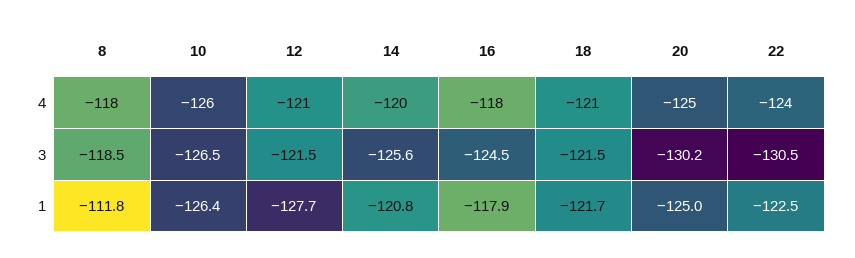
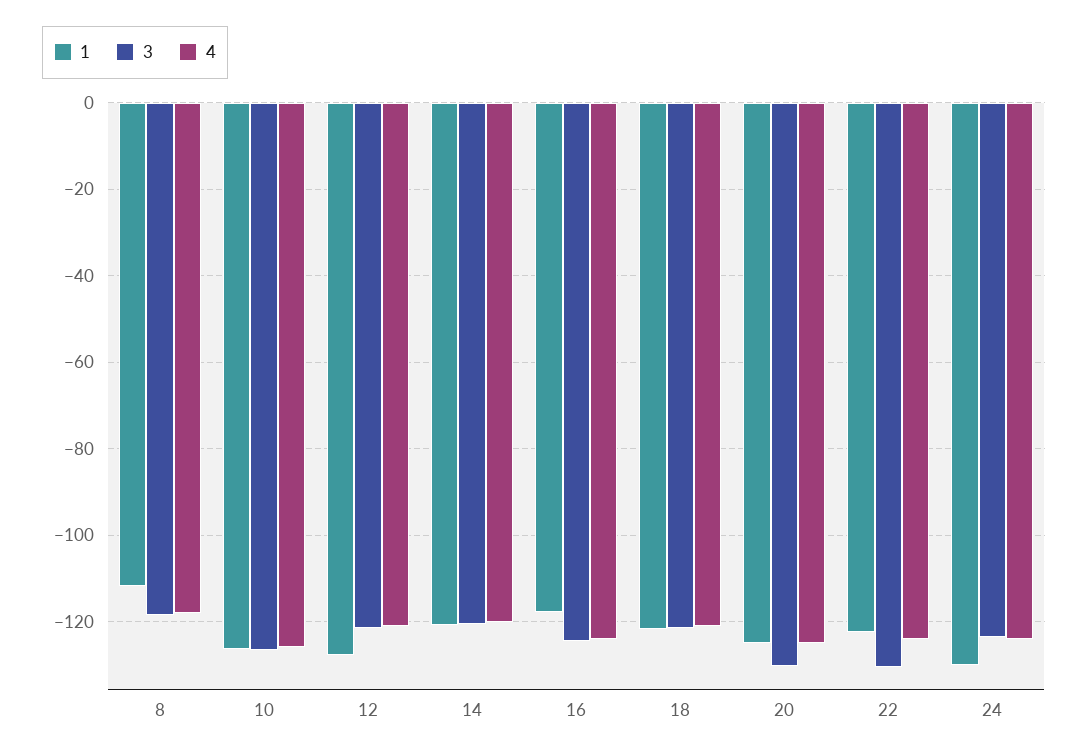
4, 16: -118 -> -124
3, 14: -125.6 -> -120
1, 24: none -> -130
3, 24: none -> -124
4, 24: none -> -124

